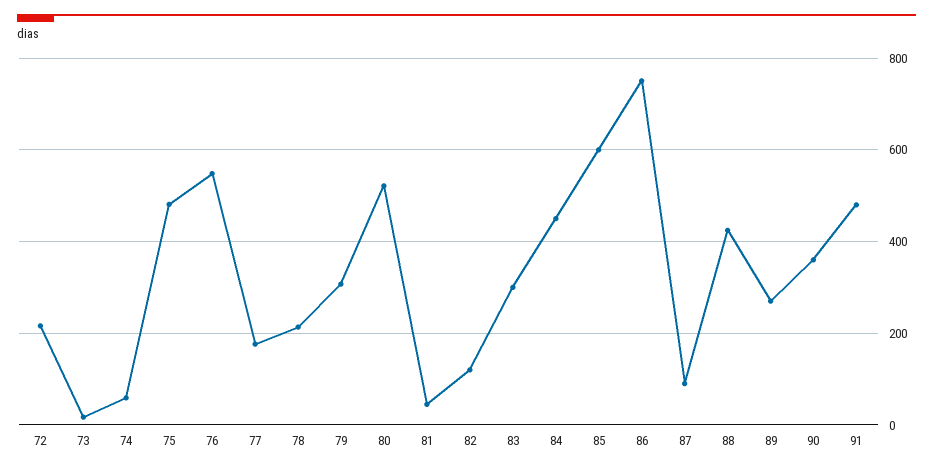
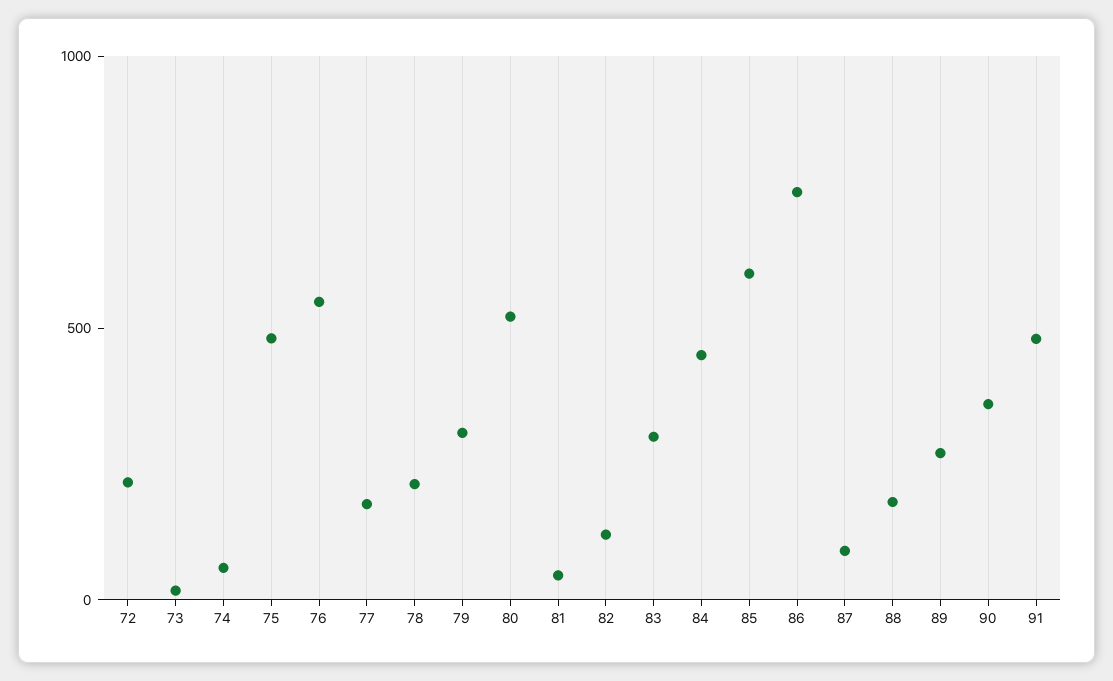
88: 420 -> 200

